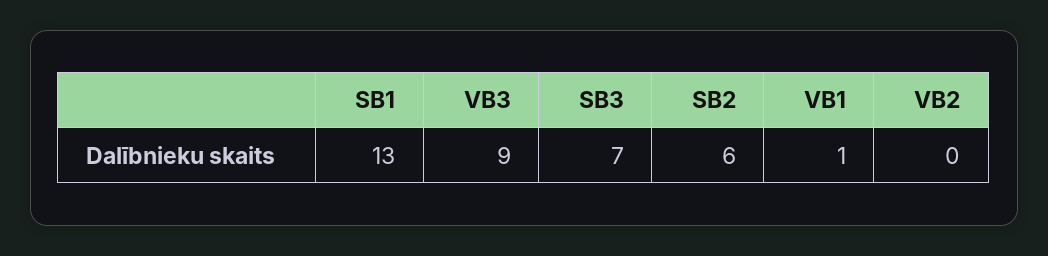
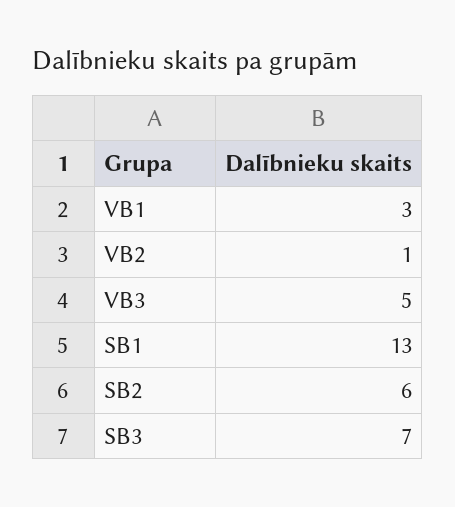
VB3: 9 -> 5
VB1: 1 -> 3
VB2: 0 -> 1

